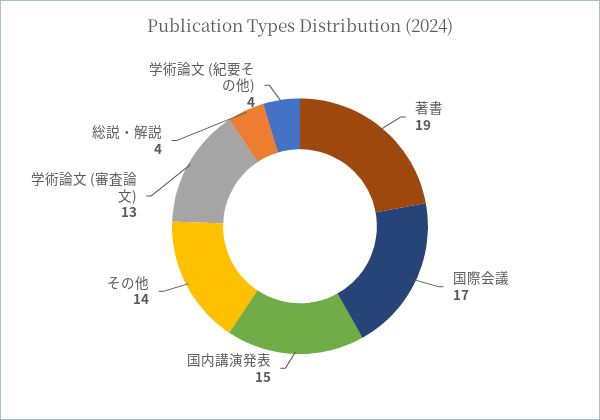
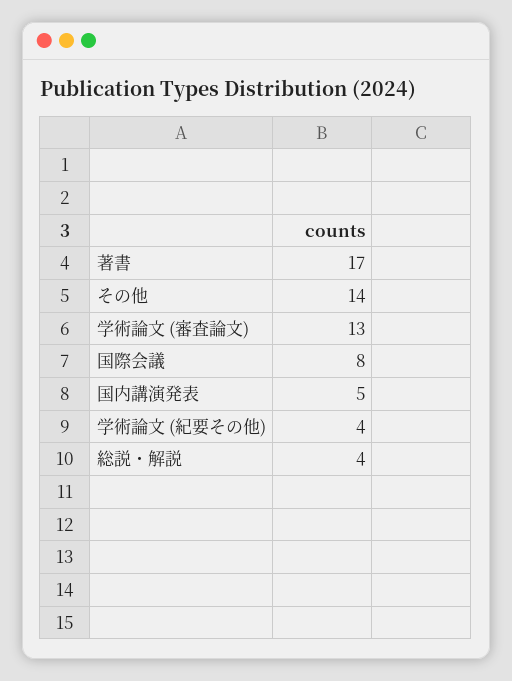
著書: 19 -> 17
国際会議: 17 -> 8
国内講演発表: 15 -> 5

